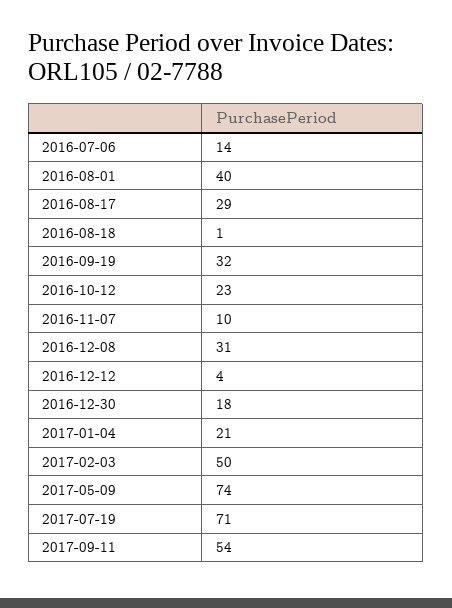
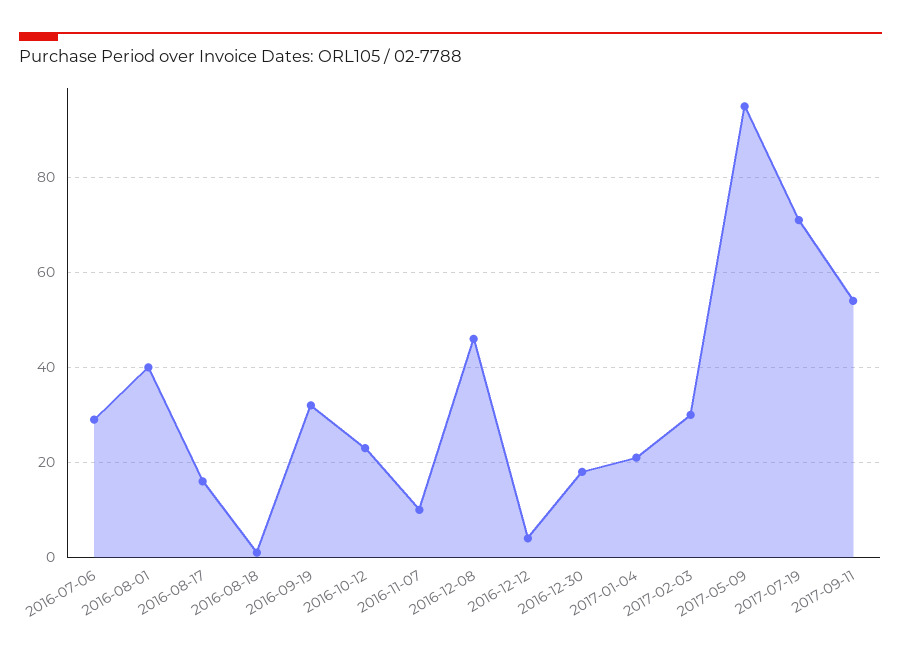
2016-07-06: 14 -> 30
2016-08-17: 29 -> 15
2016-12-08: 31 -> 45
2017-02-03: 50 -> 30
2017-05-09: 74 -> 95

